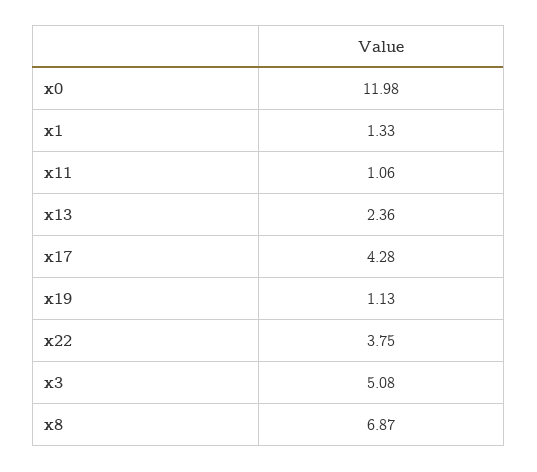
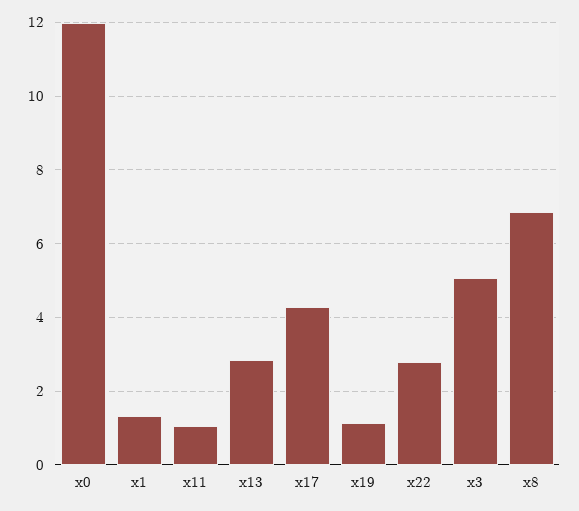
x13: 2.36 -> 2.8
x22: 3.75 -> 2.8

